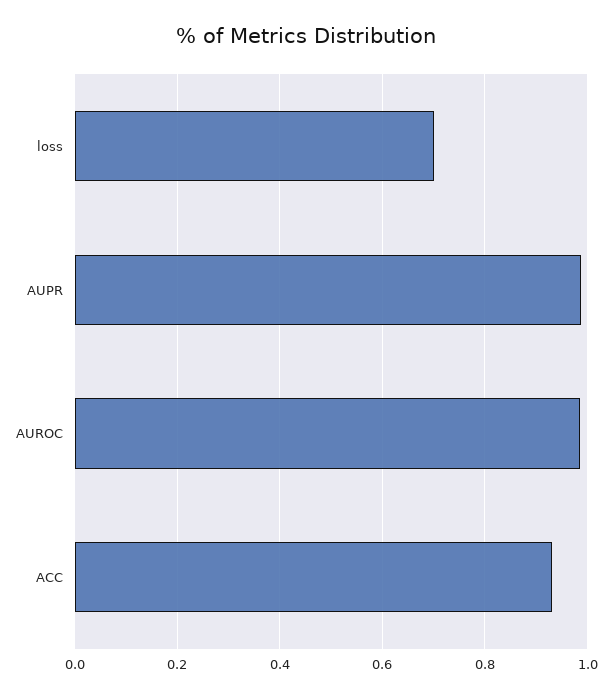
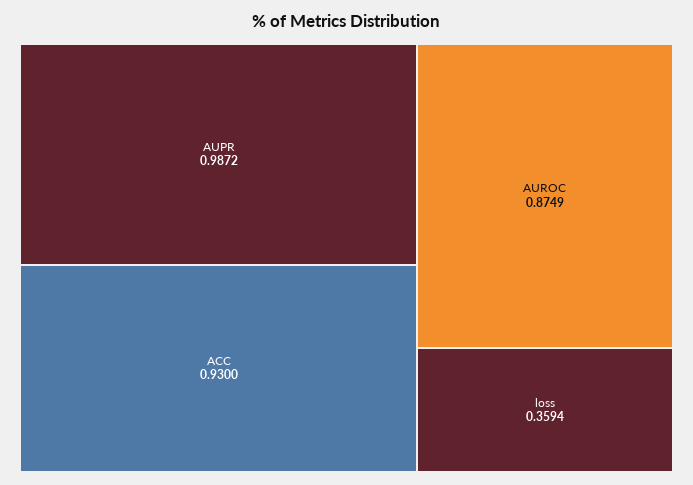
loss: 0.7 -> 0.3594
AUROC: 0.98 -> 0.8749

